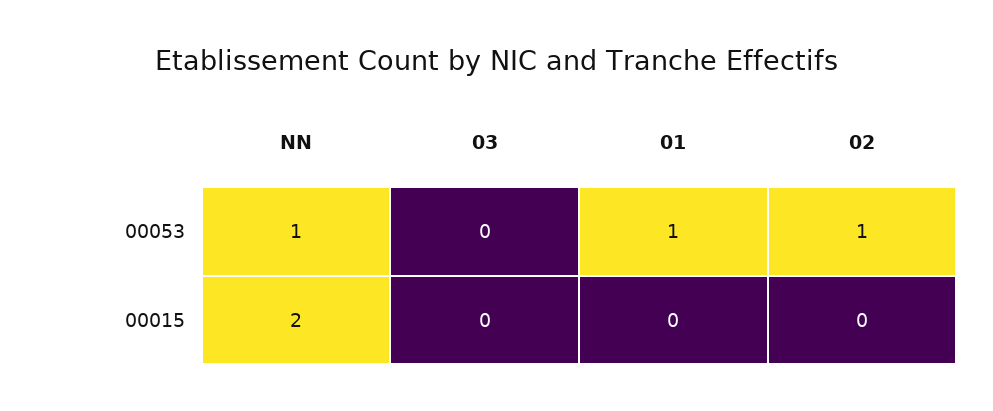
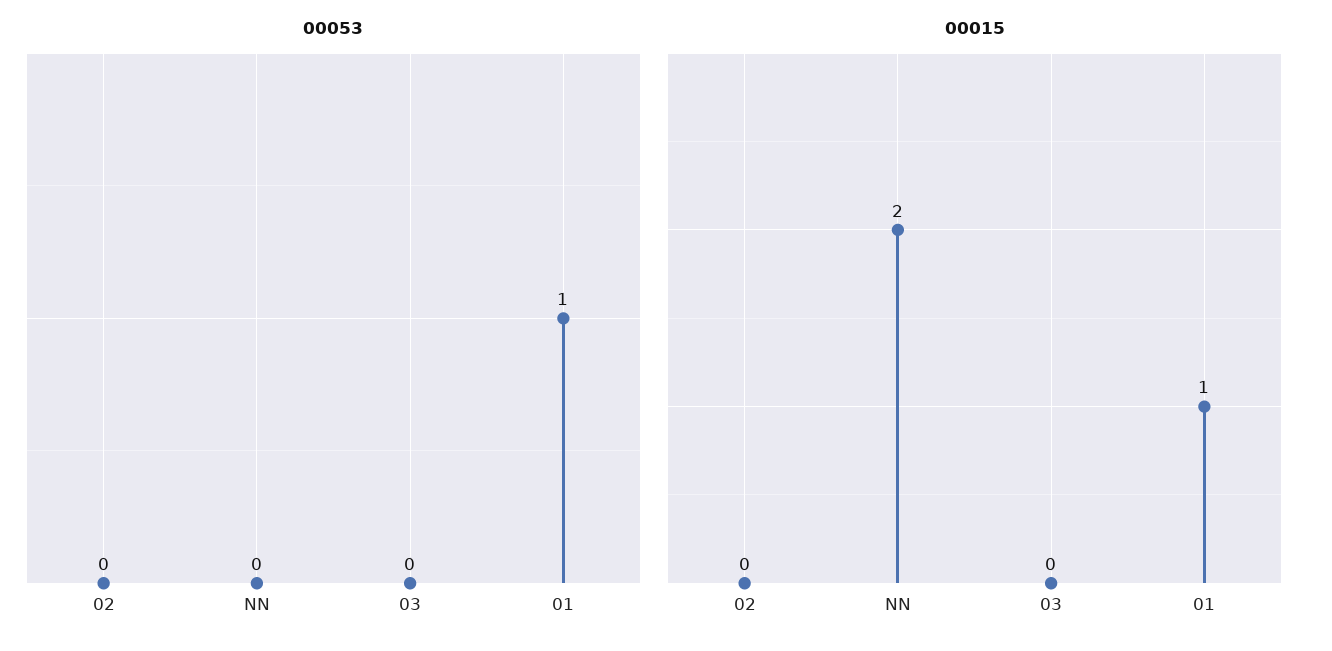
00053, NN: 1 -> 0
00053, 02: 1 -> 0
00015, 01: 0 -> 1

